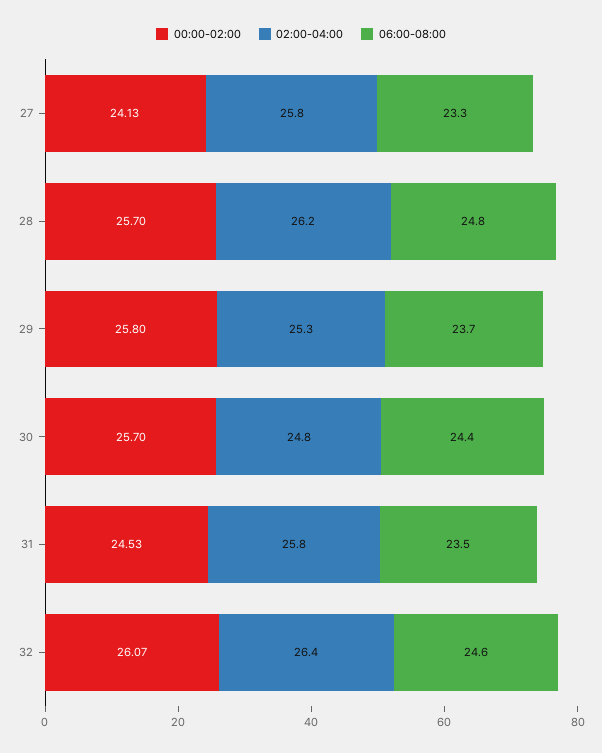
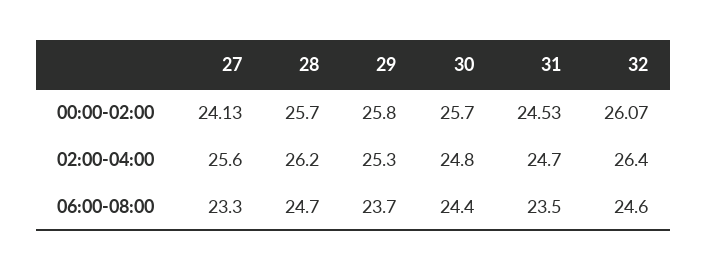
02:00-04:00, 27: 25.8 -> 25.6
06:00-08:00, 28: 24.8 -> 24.7
02:00-04:00, 31: 25.8 -> 24.7

